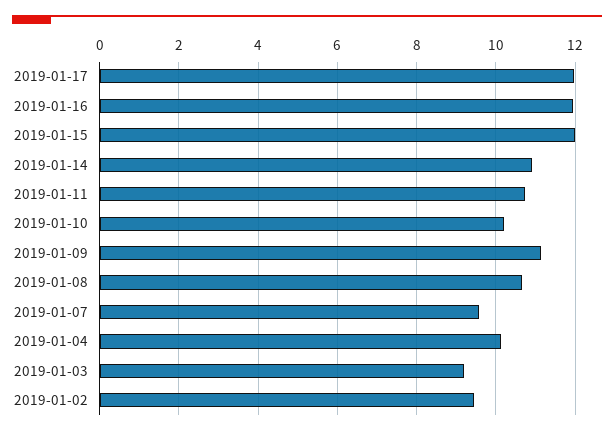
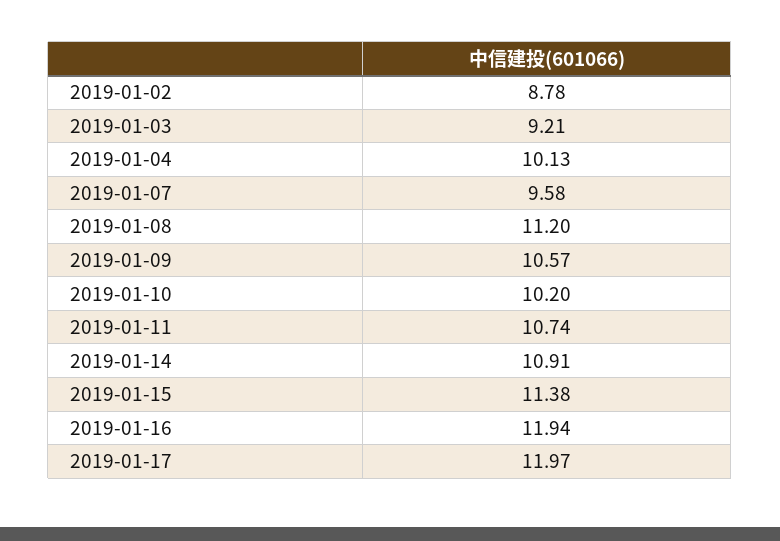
2019-01-15: 12 -> 11.38
2019-01-09: 11.2 -> 10.57
2019-01-08: 10.6 -> 11.2
2019-01-02: 9.4 -> 8.78

